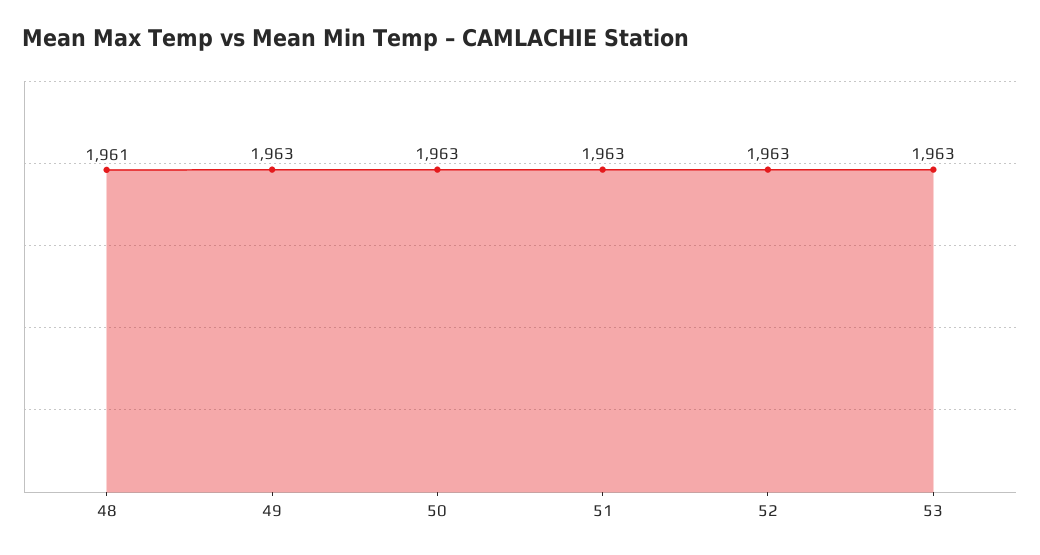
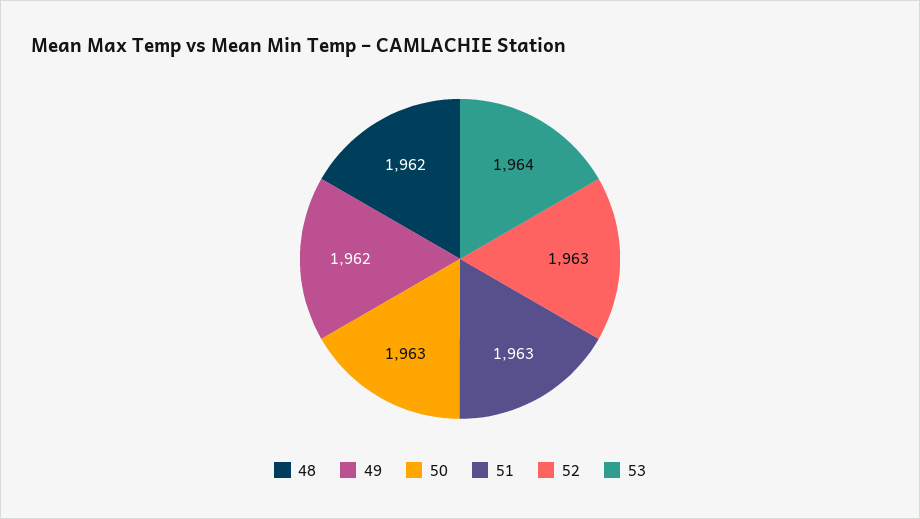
48: 1961 -> 1962
49: 1963 -> 1962
53: 1963 -> 1964

